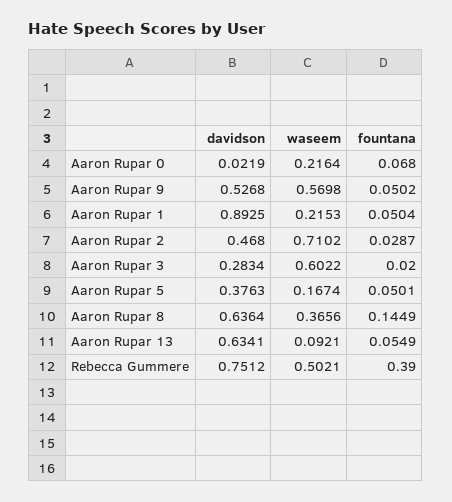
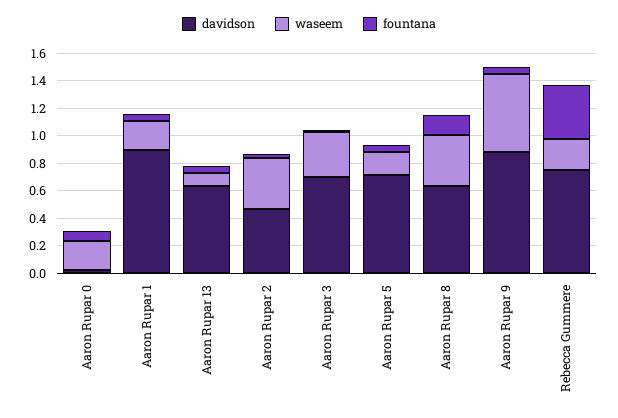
davidson, Aaron Rupar 9: 0.5268 -> 0.9
waseem, Aaron Rupar 2: 0.7102 -> 0.4
davidson, Aaron Rupar 3: 0.2834 -> 0.7
waseem, Aaron Rupar 3: 0.6022 -> 0.3
davidson, Aaron Rupar 5: 0.3763 -> 0.7
waseem, Rebecca Gummere: 0.5021 -> 0.2

